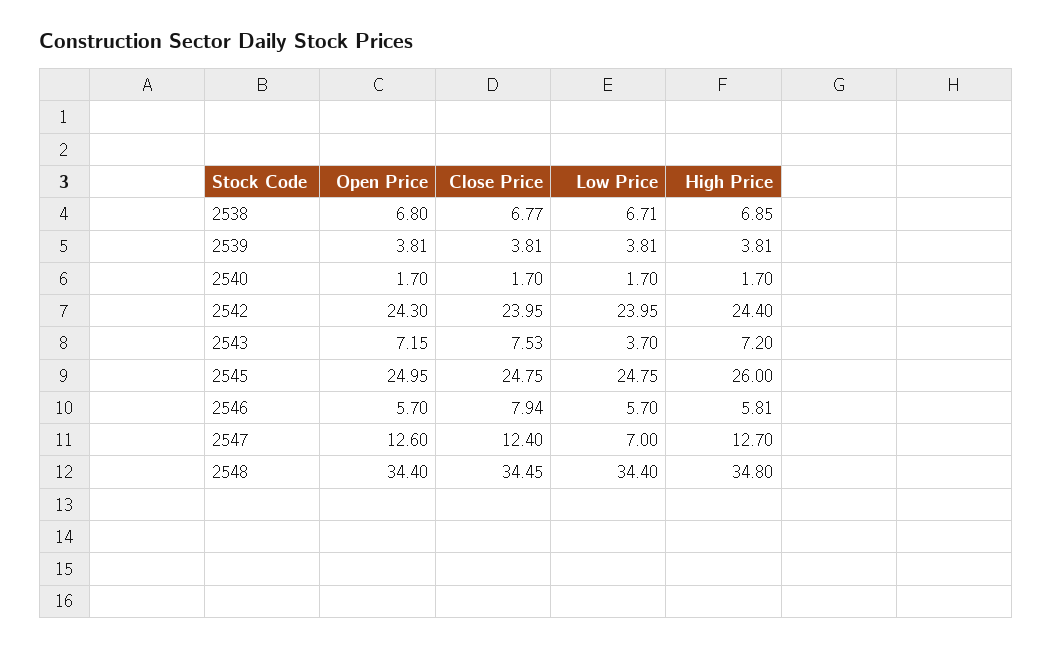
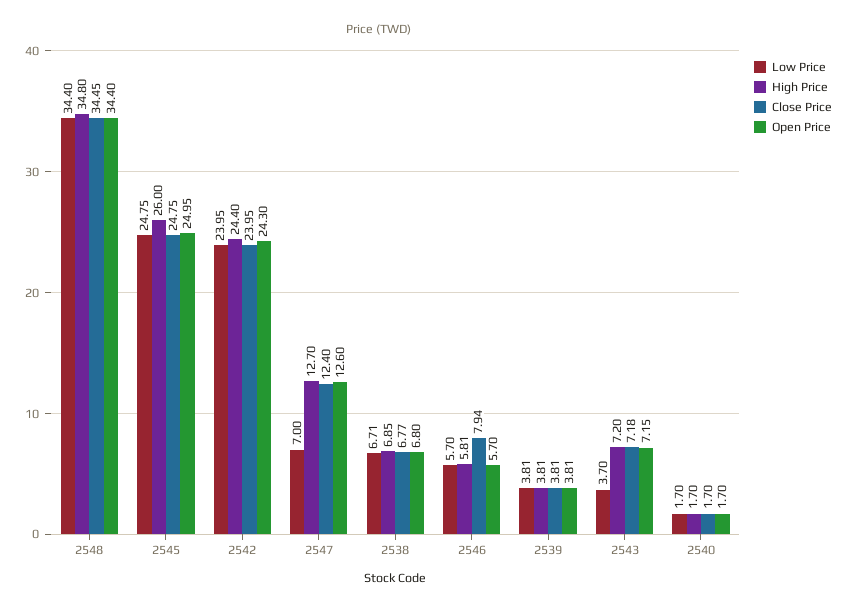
Close Price, 2543: 7.53 -> 7.18

